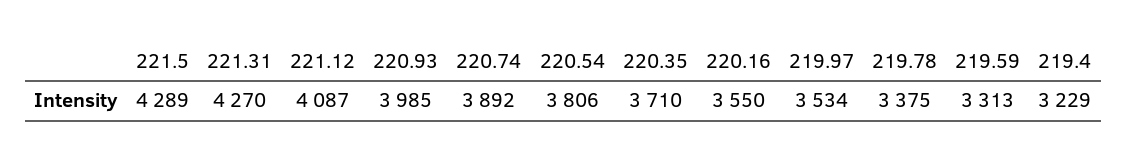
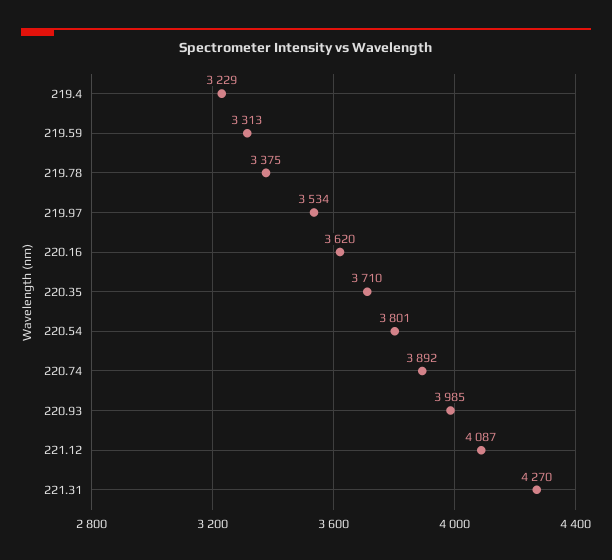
221.5: 4289 -> none
220.54: 3806 -> 3801
220.16: 3550 -> 3620

